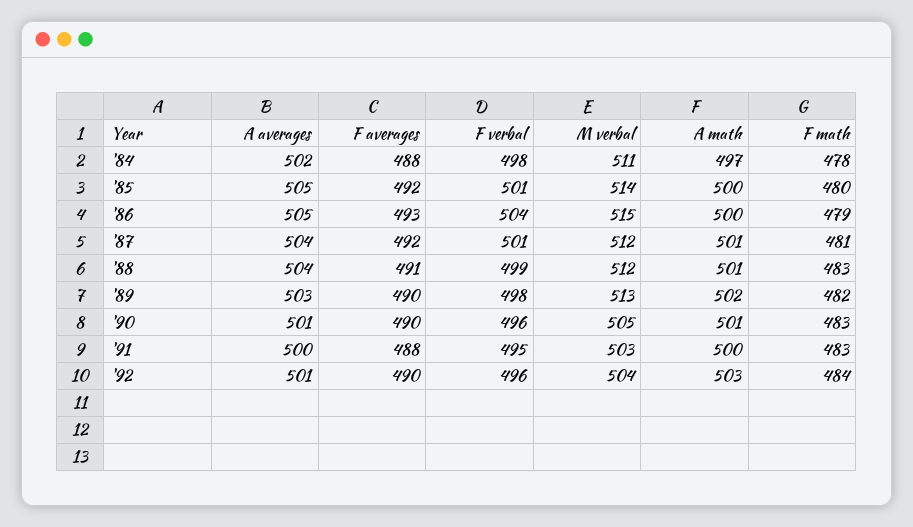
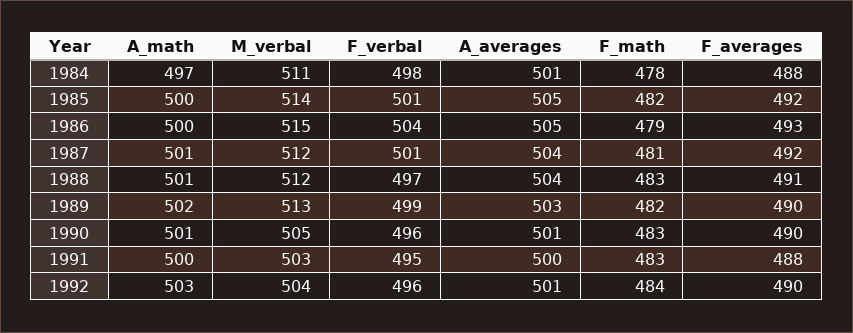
A averages, '84: 502 -> 501
F math, '85: 480 -> 482
F verbal, '88: 499 -> 497
F verbal, '89: 498 -> 499

